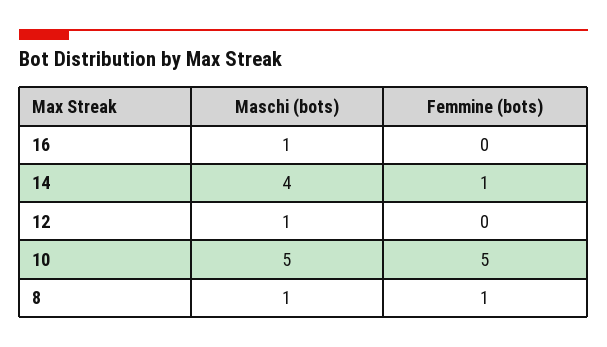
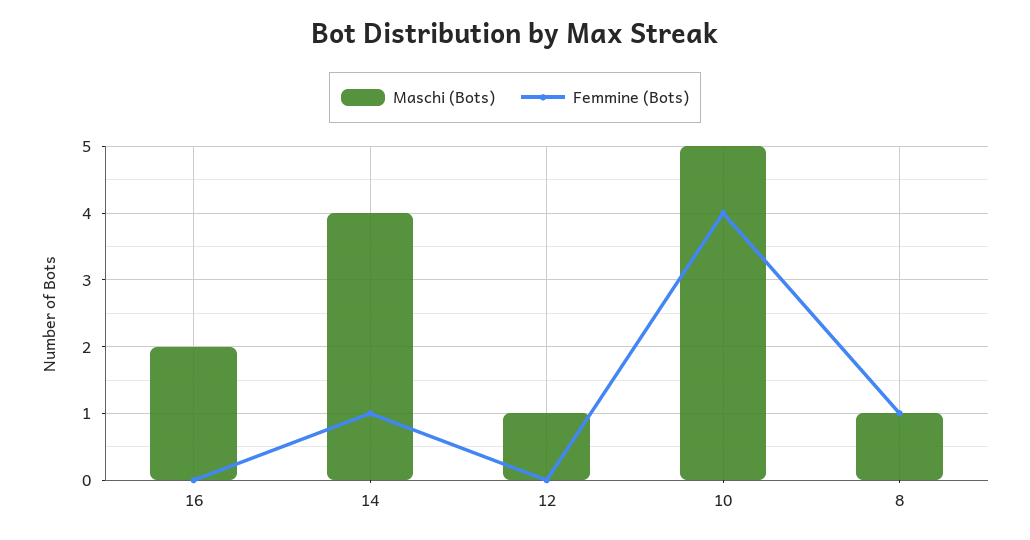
Maschi (bots), 16: 1 -> 2
Femmine (bots), 10: 5 -> 4

